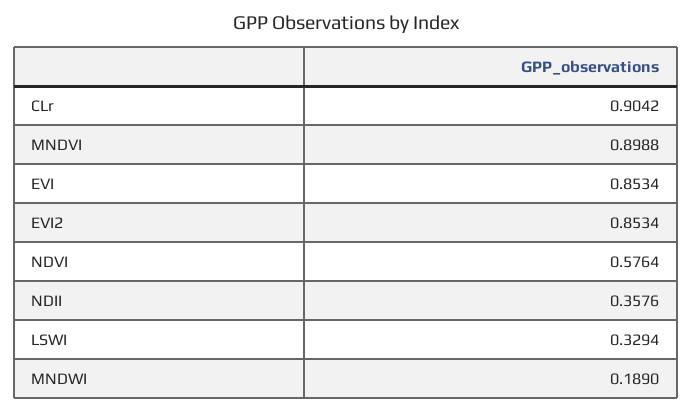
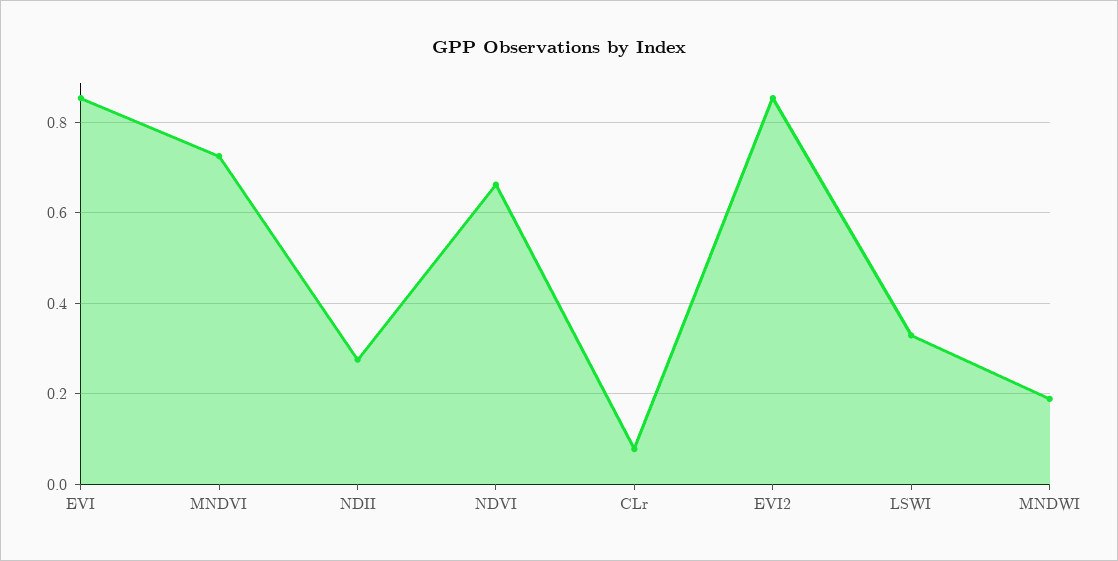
CLr: 0.9042 -> 0.08
MNDVI: 0.8988 -> 0.72
NDVI: 0.5764 -> 0.66
NDII: 0.3576 -> 0.28

